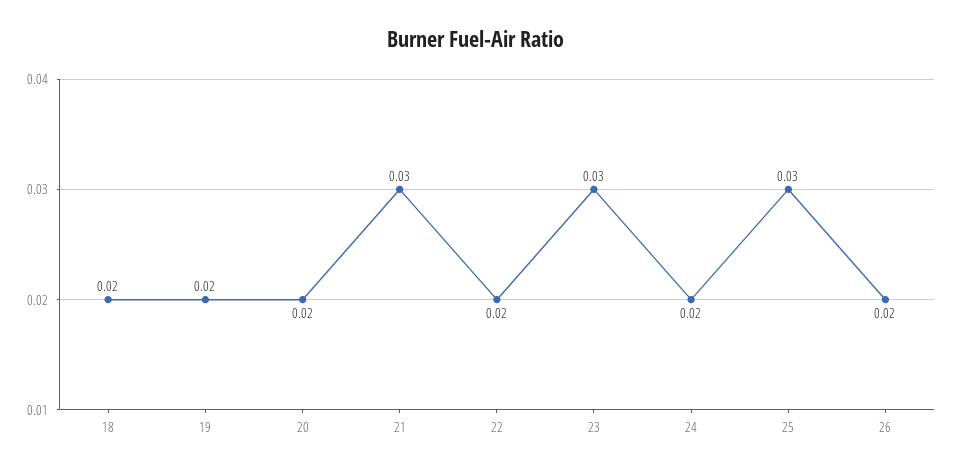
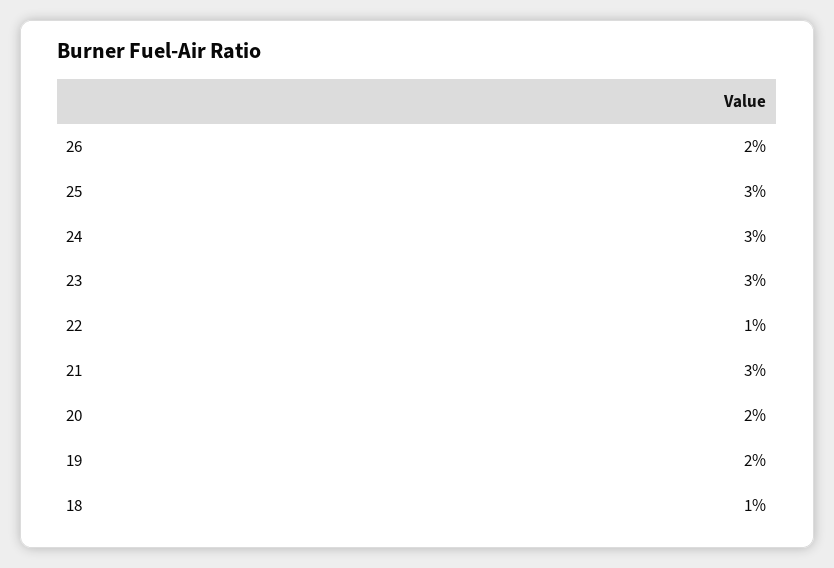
18: 0.02 -> 0.01
22: 0.02 -> 0.01
24: 0.02 -> 0.03

